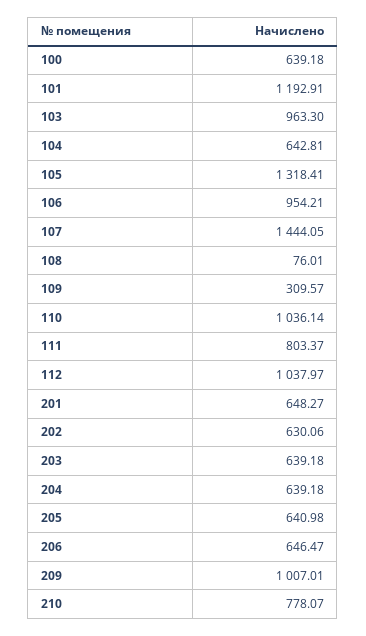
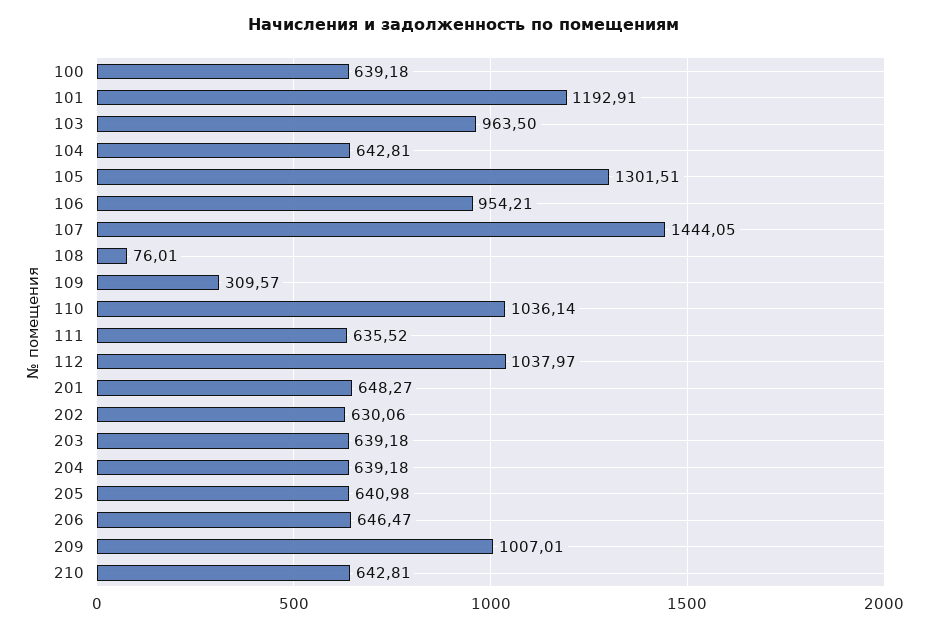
103: 963.3 -> 963.5
105: 1318.41 -> 1301.51
111: 803.37 -> 635.52
210: 778.07 -> 642.81

